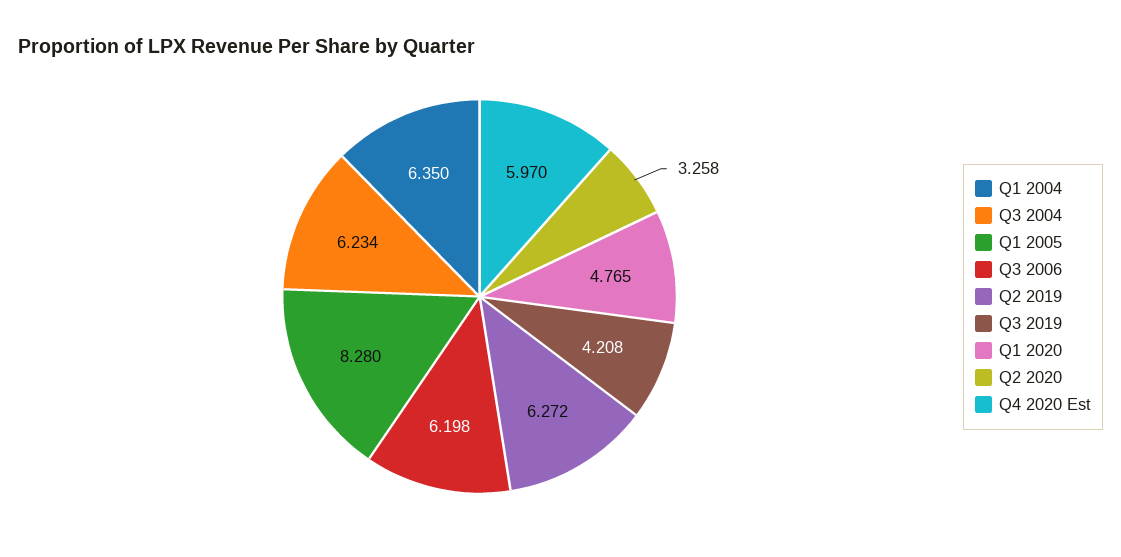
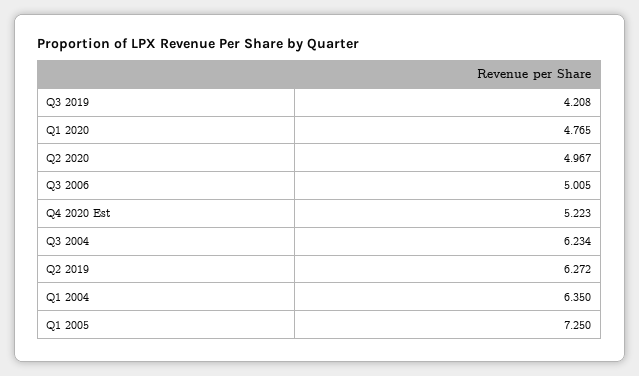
Q1 2005: 8.28 -> 7.25
Q3 2006: 6.198 -> 5.005
Q2 2020: 3.258 -> 4.967
Q4 2020 Est: 5.97 -> 5.223

